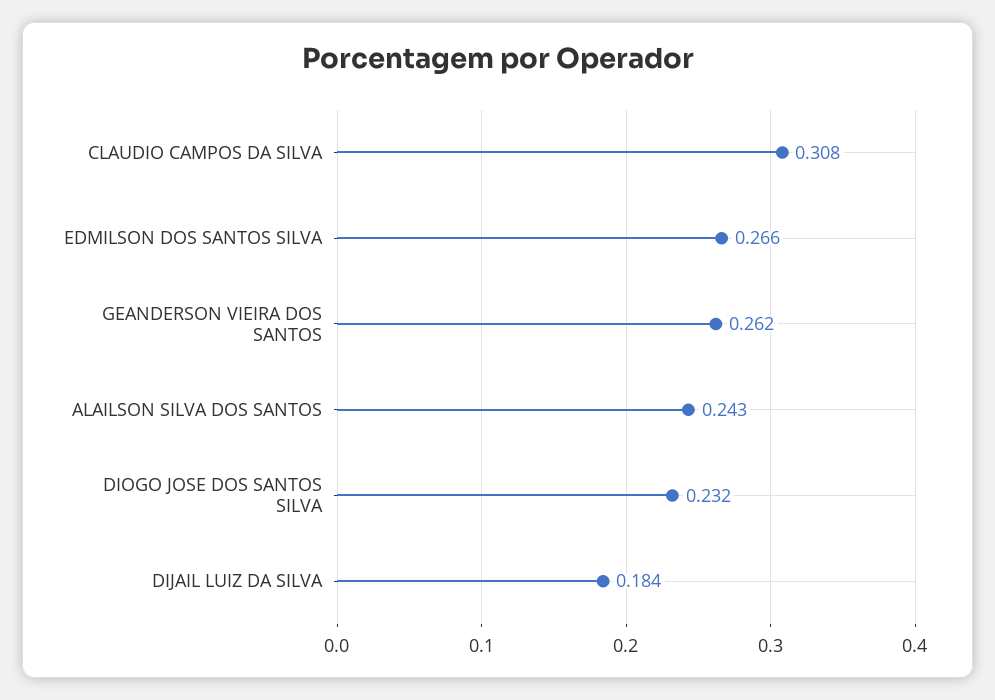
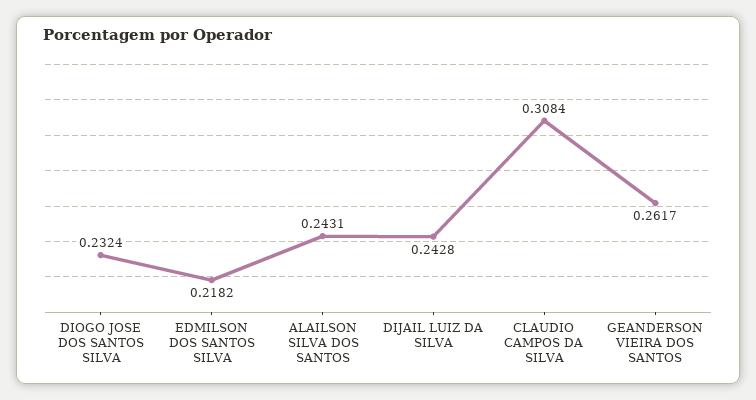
EDMILSON DOS SANTOS SILVA: 0.266 -> 0.2182
DIJAIL LUIZ DA SILVA: 0.184 -> 0.2428

